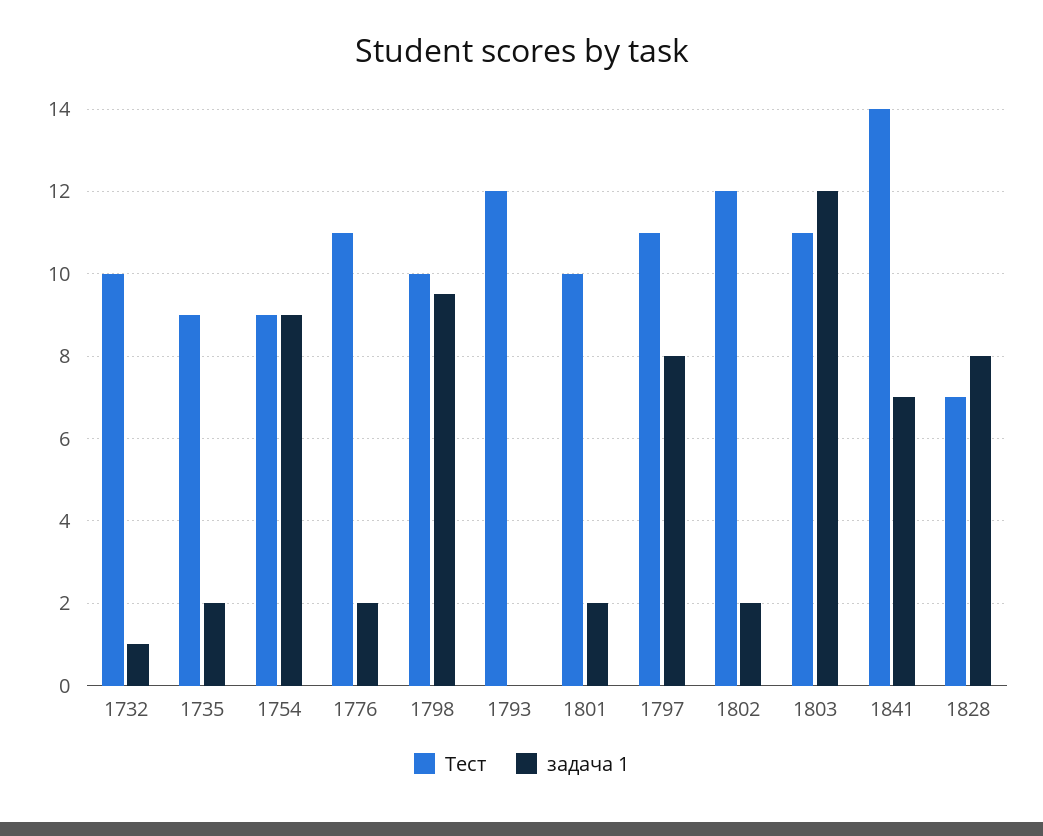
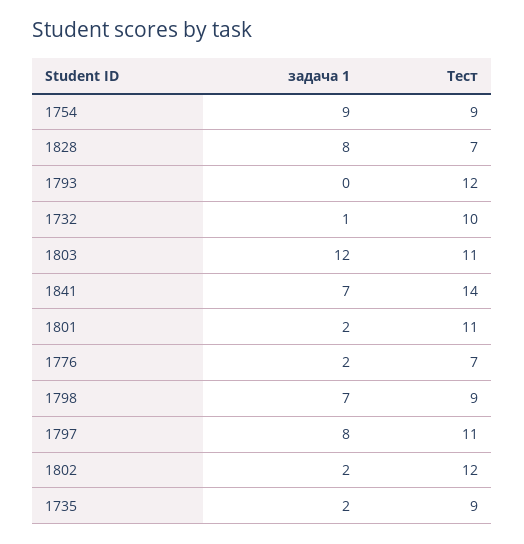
Тест, 1776: 11 -> 7
Тест, 1798: 10 -> 9
задача 1, 1798: 9.5 -> 7
Тест, 1801: 10 -> 11

